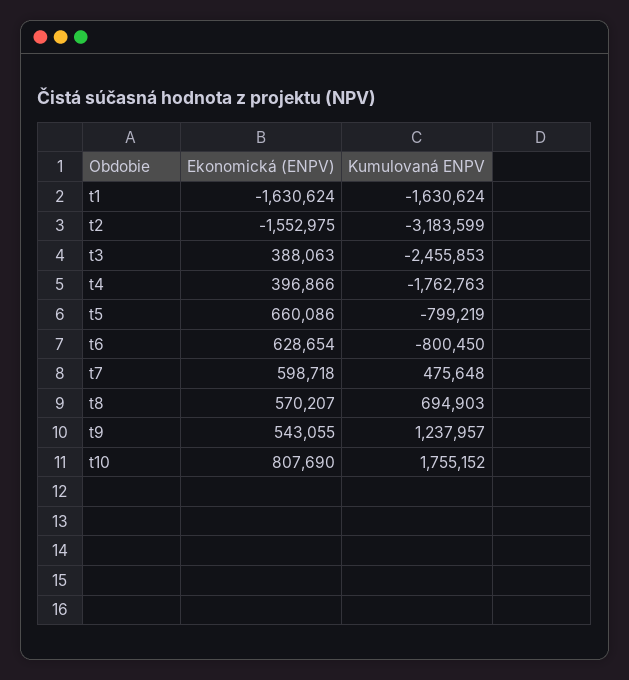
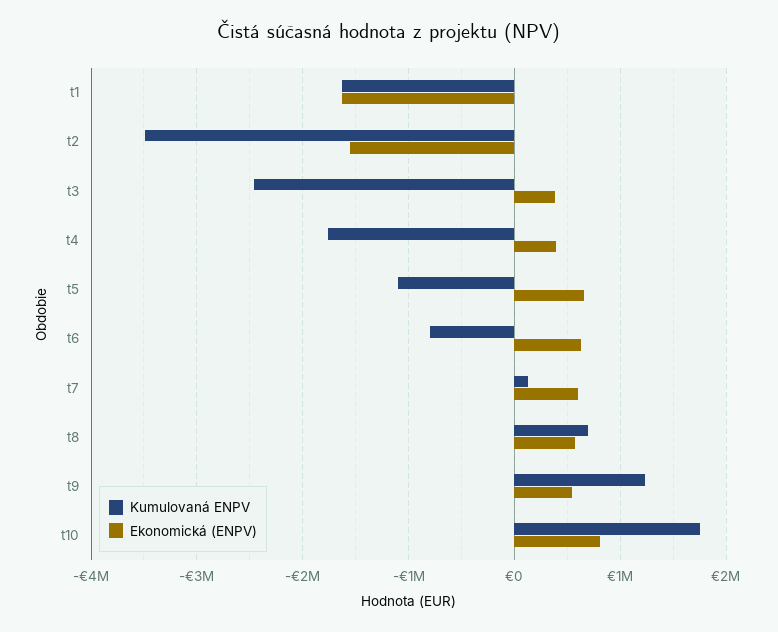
Kumulovaná ENPV, t2: -3183599 -> -3500000
Kumulovaná ENPV, t5: -799219 -> -1100000
Kumulovaná ENPV, t7: 475648 -> 100000

